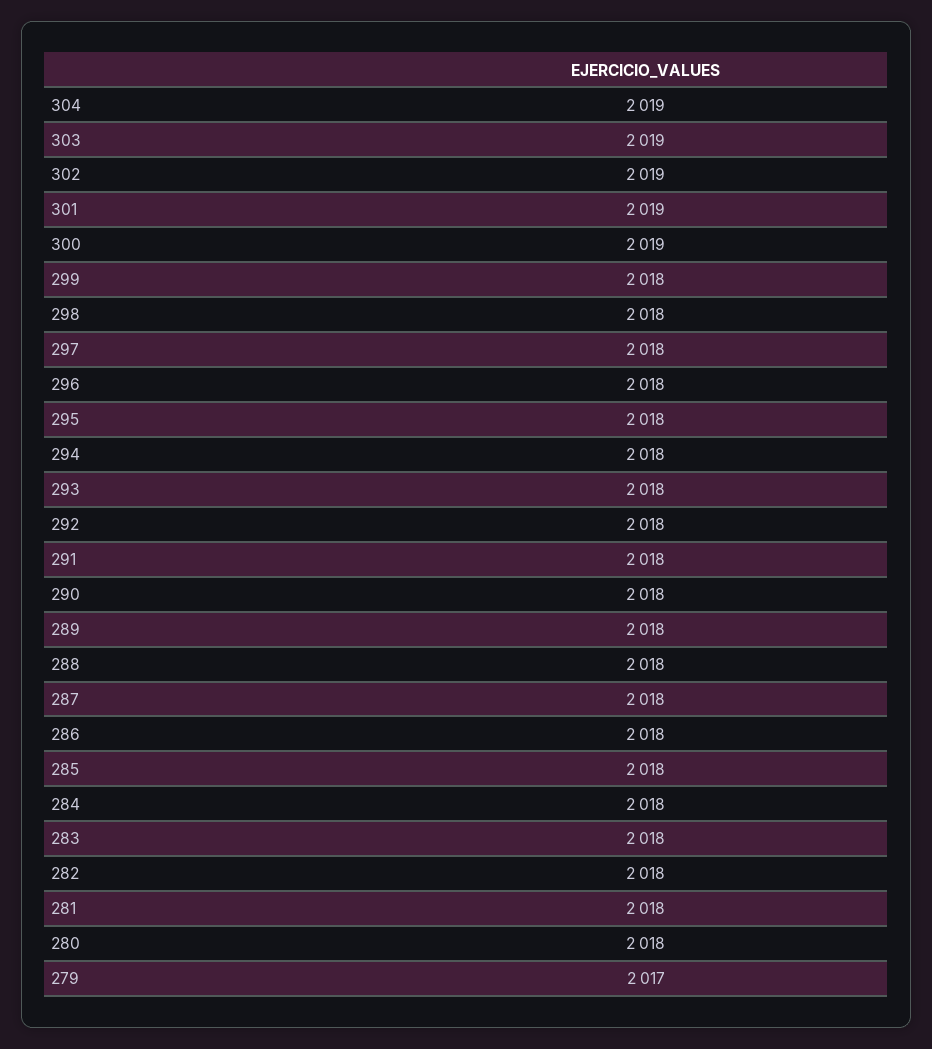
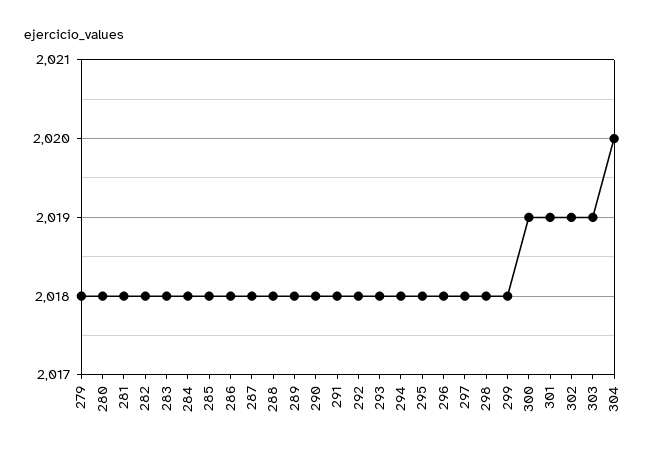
304: 2019 -> 2020
279: 2017 -> 2018

